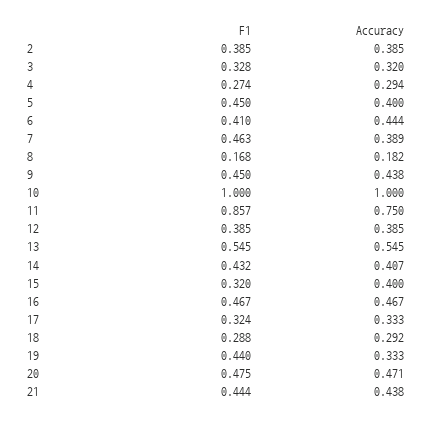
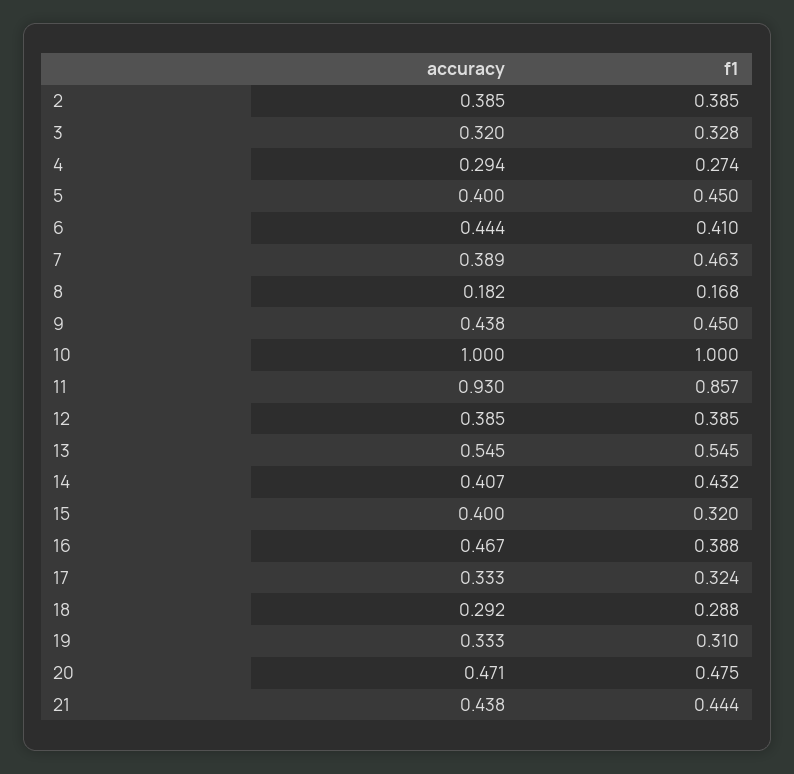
Accuracy, 11: 0.75 -> 0.93
F1, 16: 0.467 -> 0.388
F1, 19: 0.44 -> 0.31

